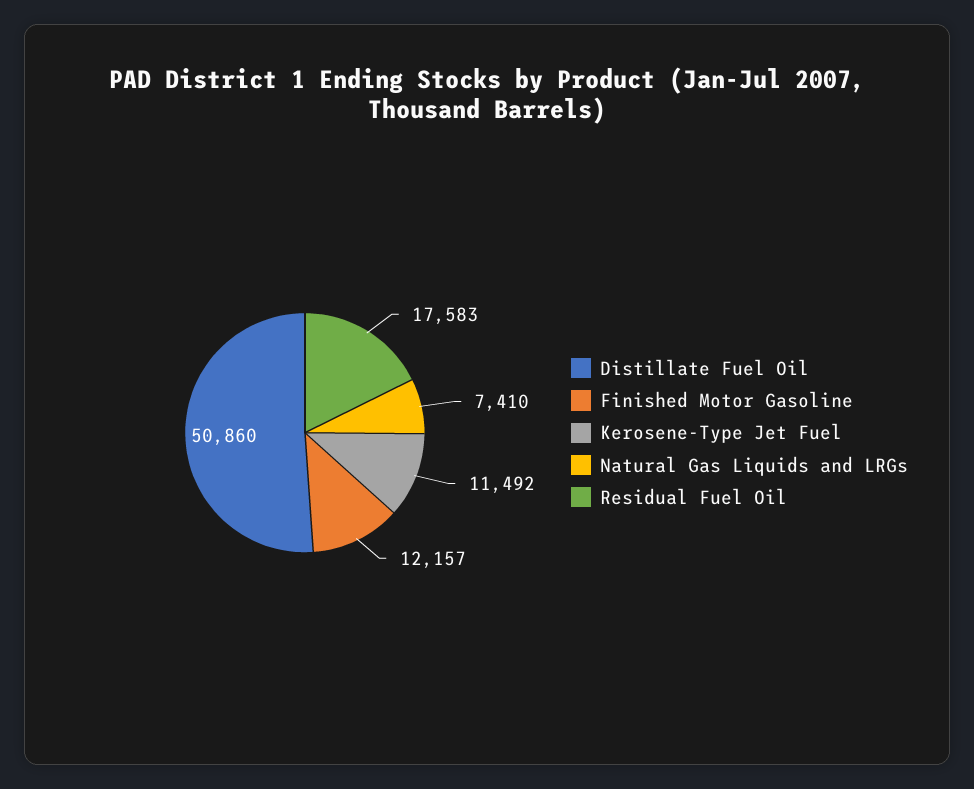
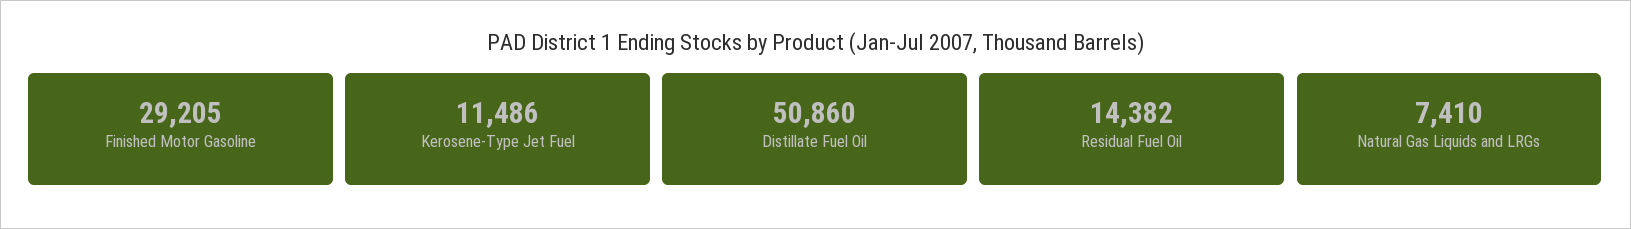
Finished Motor Gasoline: 12157 -> 29205
Kerosene-Type Jet Fuel: 11492 -> 11486
Residual Fuel Oil: 17583 -> 14382

